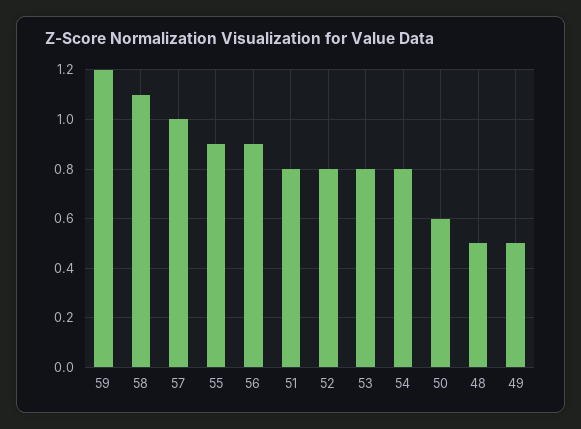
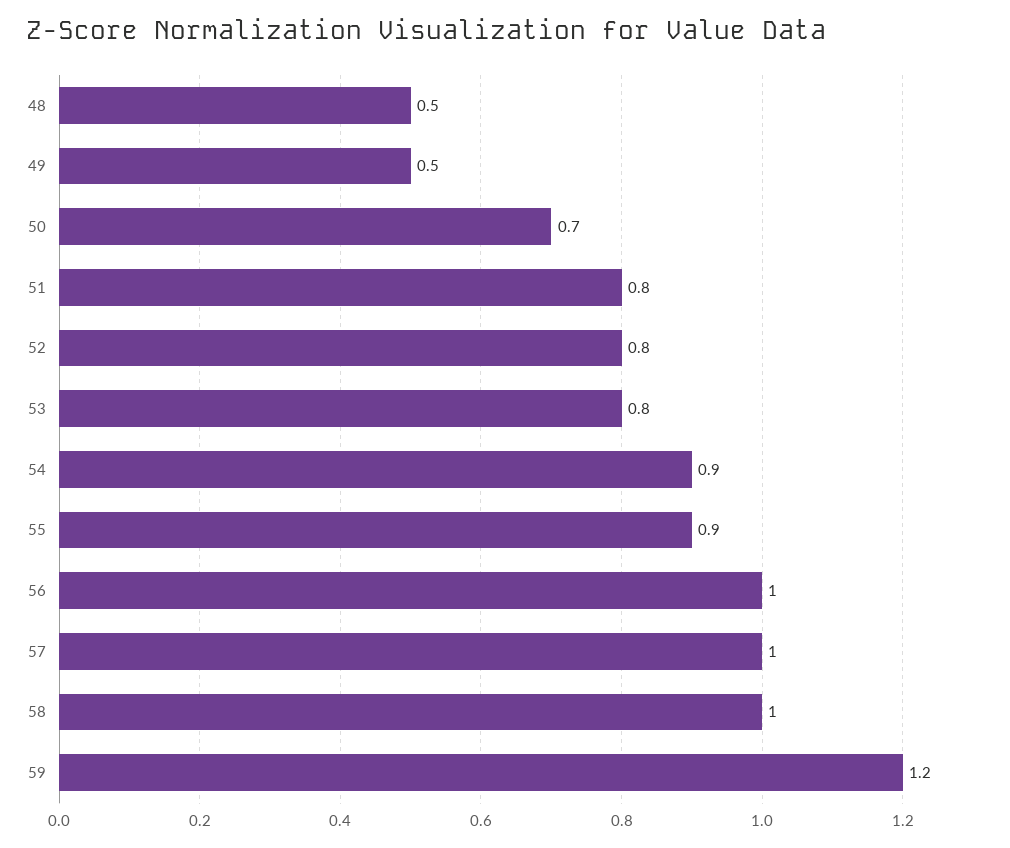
58: 1.1 -> 1
56: 0.9 -> 1
54: 0.8 -> 0.9
50: 0.6 -> 0.7

